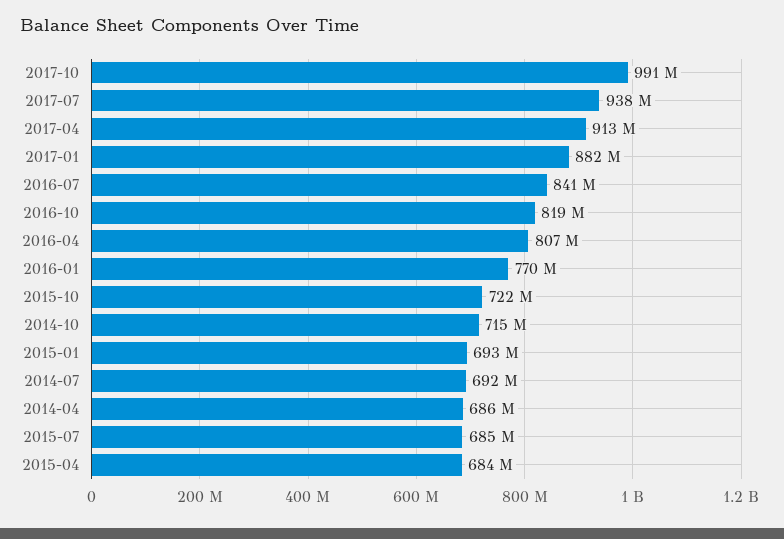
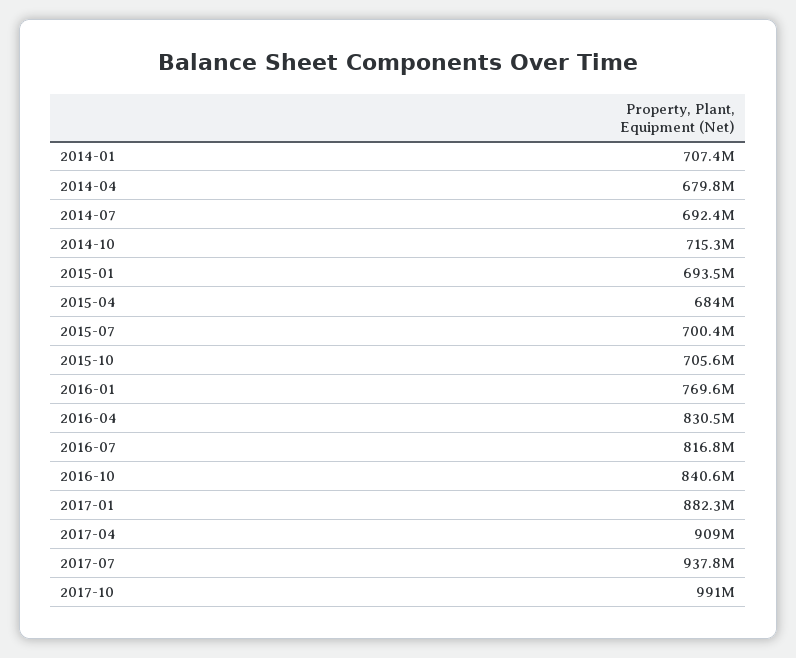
2017-04: 913000000 -> 909000000
2016-07: 841000000 -> 816800000
2016-10: 819000000 -> 840600000
2016-04: 807000000 -> 830500000
2015-10: 722000000 -> 705600000
2014-04: 686000000 -> 679800000
2015-07: 685000000 -> 700400000
2014-01: none -> 707400000

